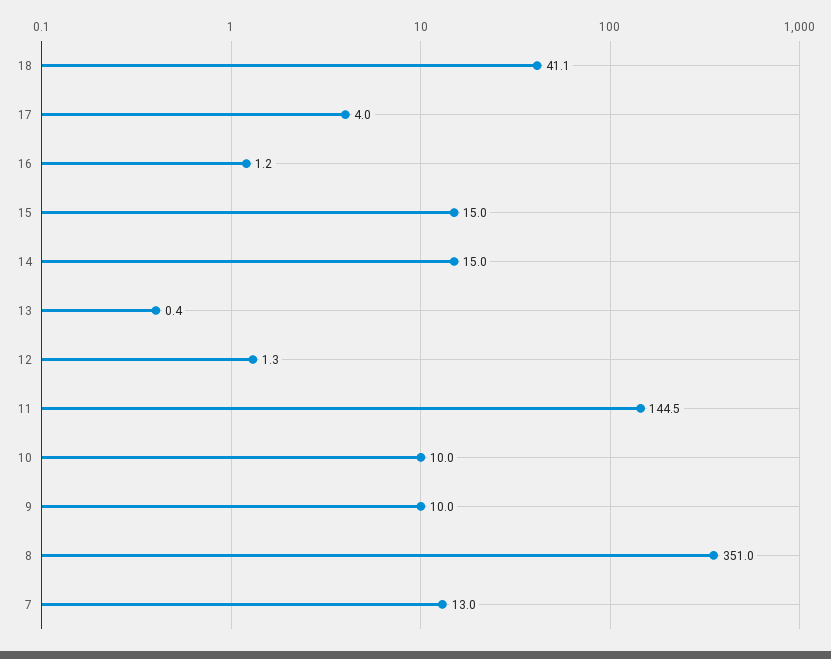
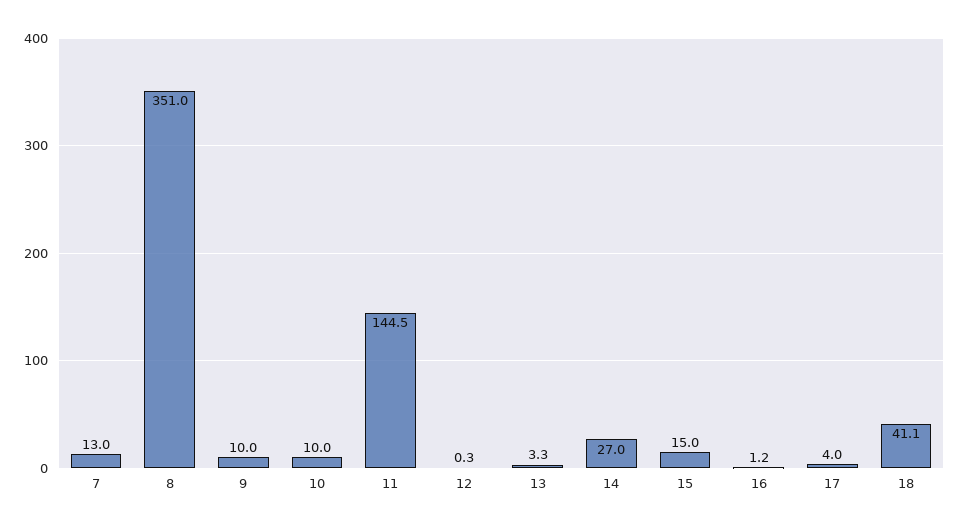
14: 15 -> 27
13: 0.4 -> 3.3
12: 1.3 -> 0.3

